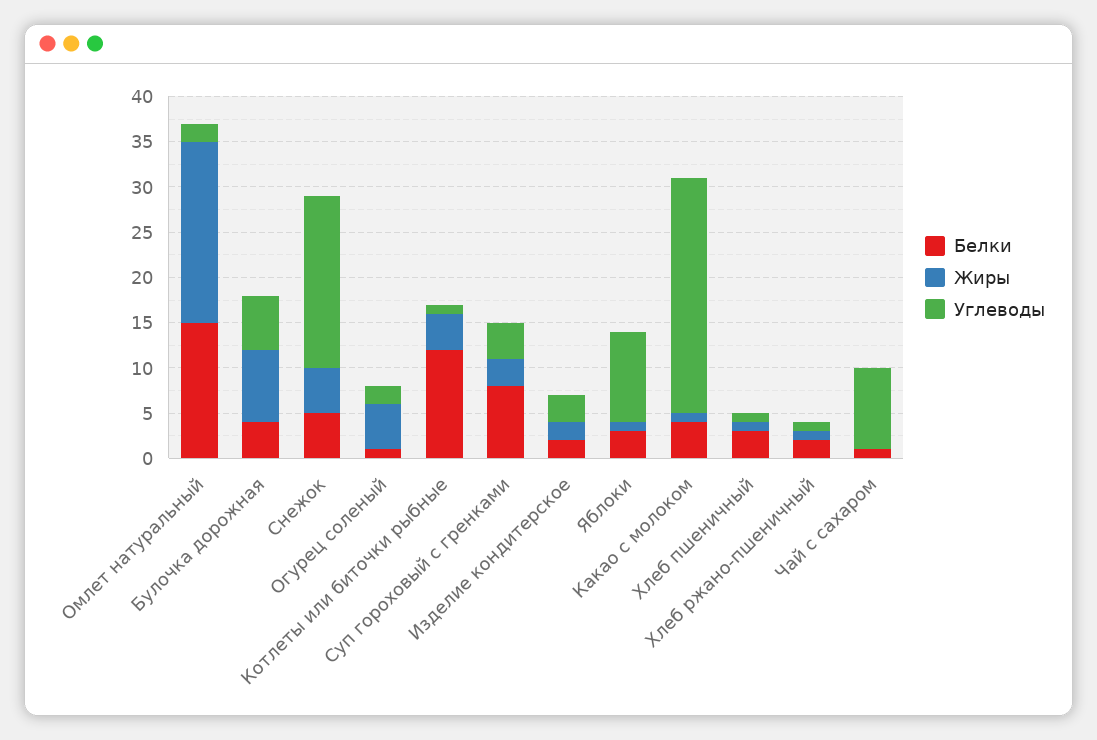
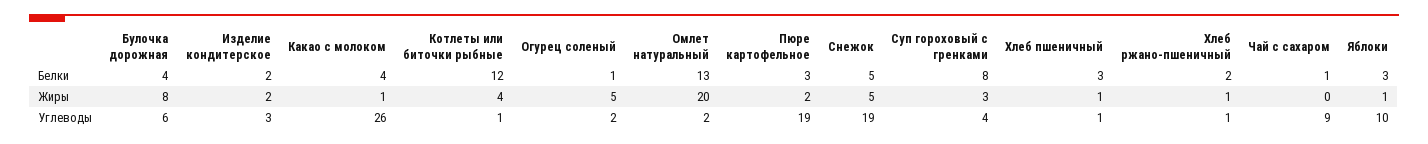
Белки, Омлет натуральный: 15 -> 13
Белки, Пюре картофельное: none -> 3
Жиры, Пюре картофельное: none -> 2
Углеводы, Пюре картофельное: none -> 19

